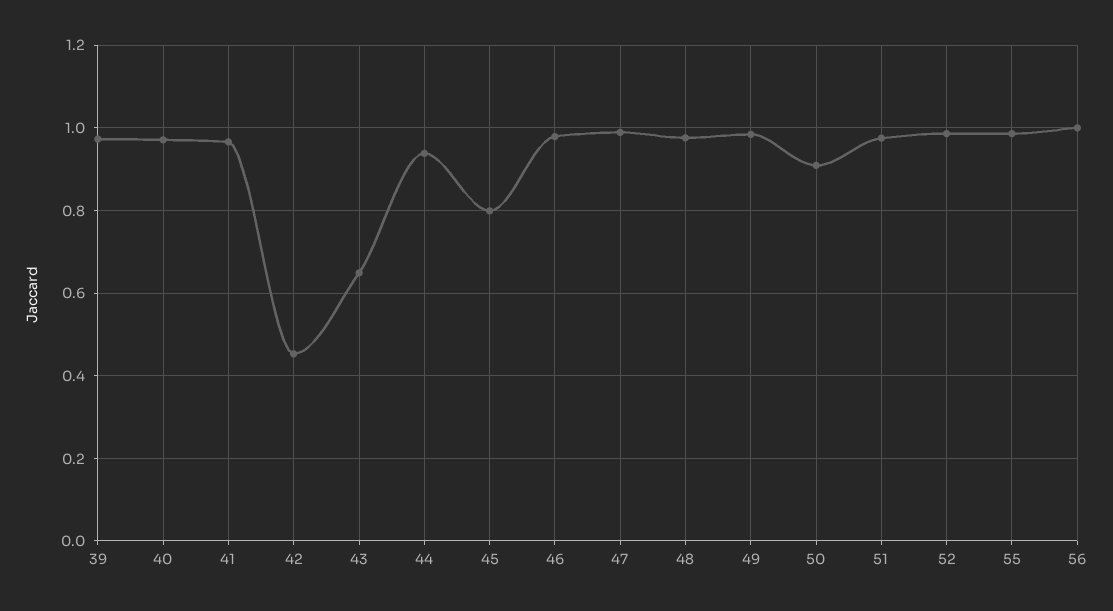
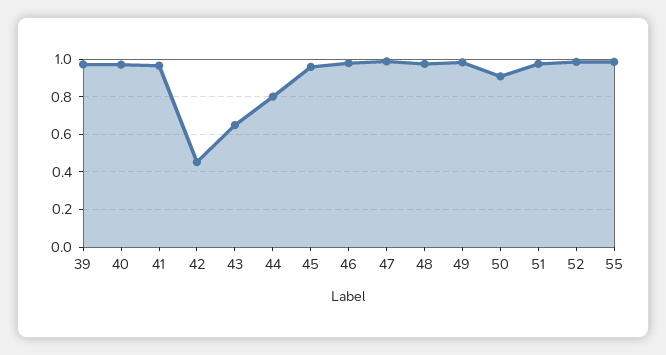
44: 0.94 -> 0.8
45: 0.8 -> 0.95
56: 1 -> none

